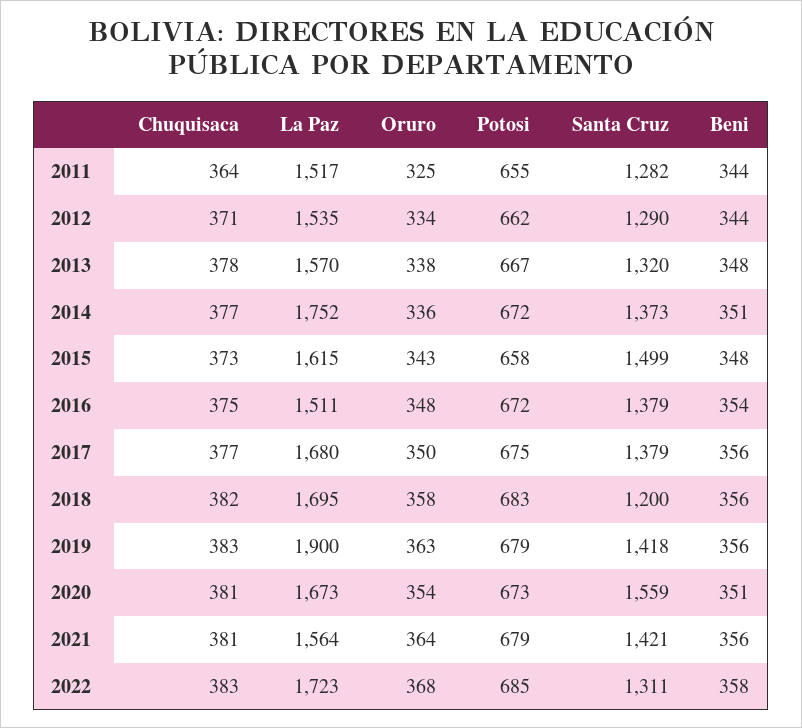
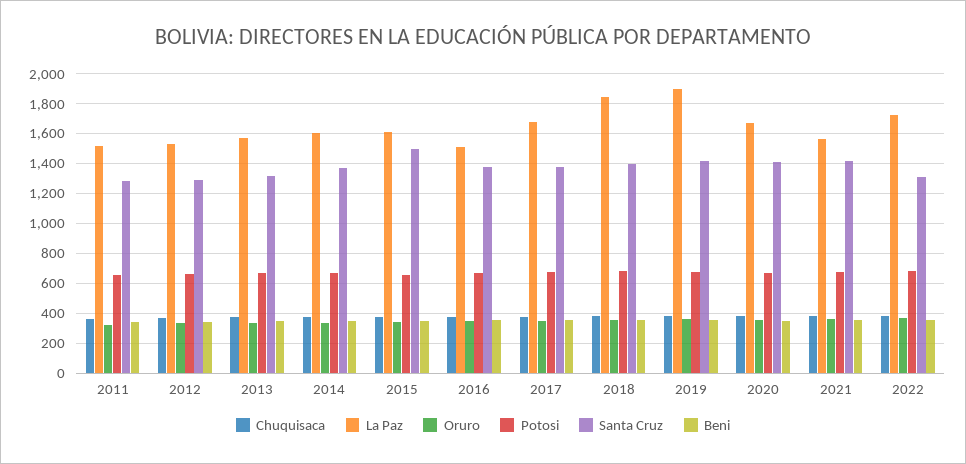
La Paz, 2014: 1752 -> 1600
La Paz, 2018: 1695 -> 1850
Santa Cruz, 2018: 1200 -> 1400
Santa Cruz, 2020: 1559 -> 1400

